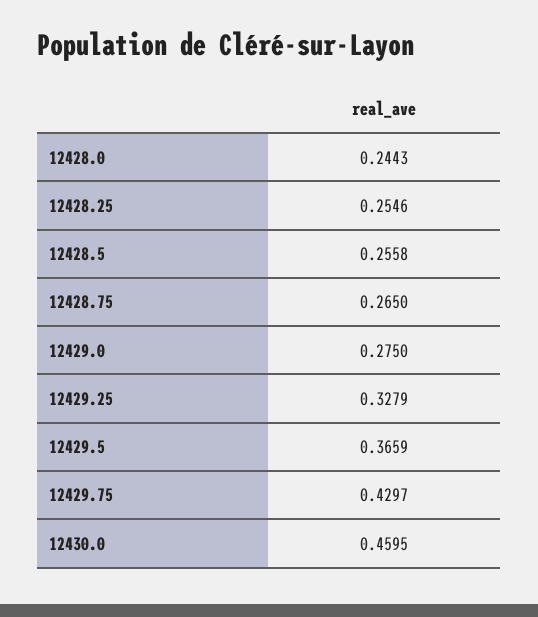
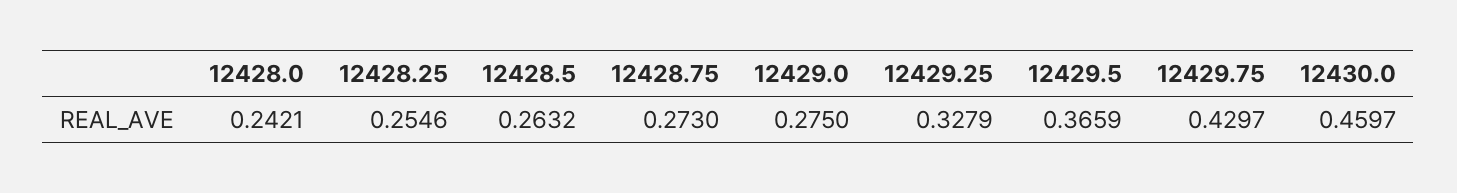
12428.0: 0.2443 -> 0.2421
12428.5: 0.2558 -> 0.2632
12428.75: 0.265 -> 0.273
12430.0: 0.4595 -> 0.4597

